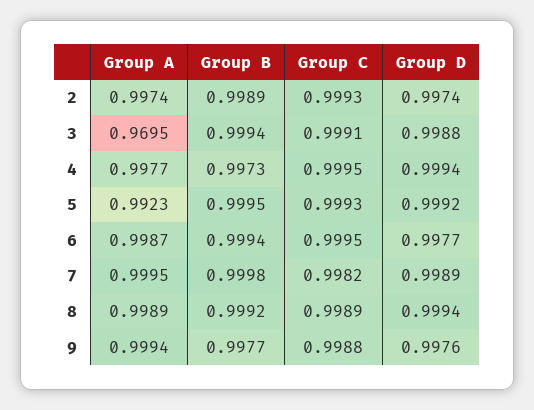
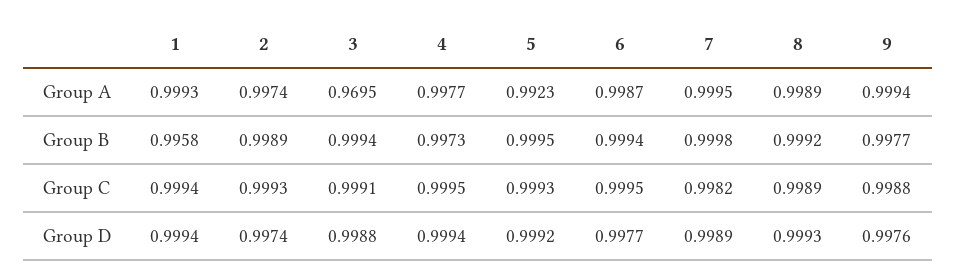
Group D, 8: 0.9994 -> 0.9993
Group A, 1: none -> 0.9993
Group B, 1: none -> 0.9958
Group C, 1: none -> 0.9994
Group D, 1: none -> 0.9994

